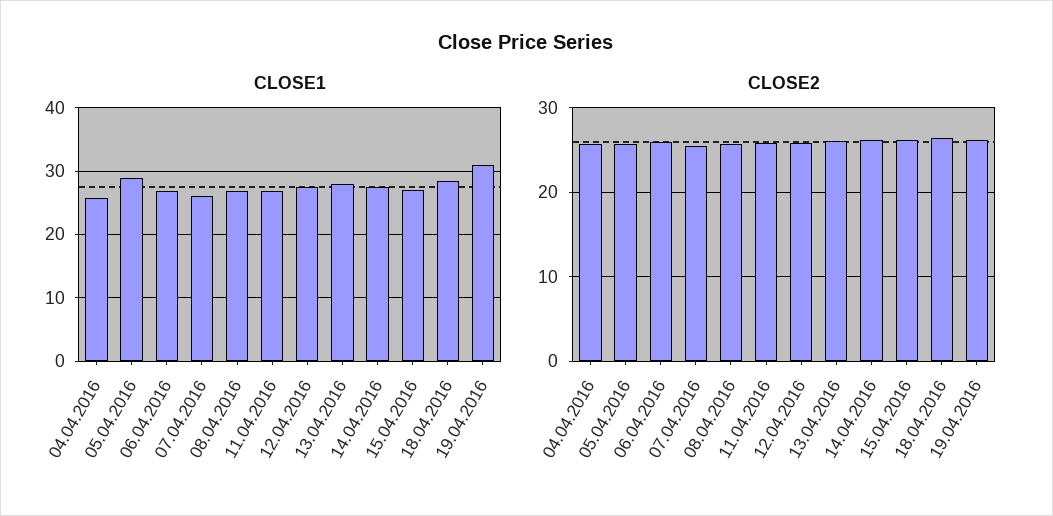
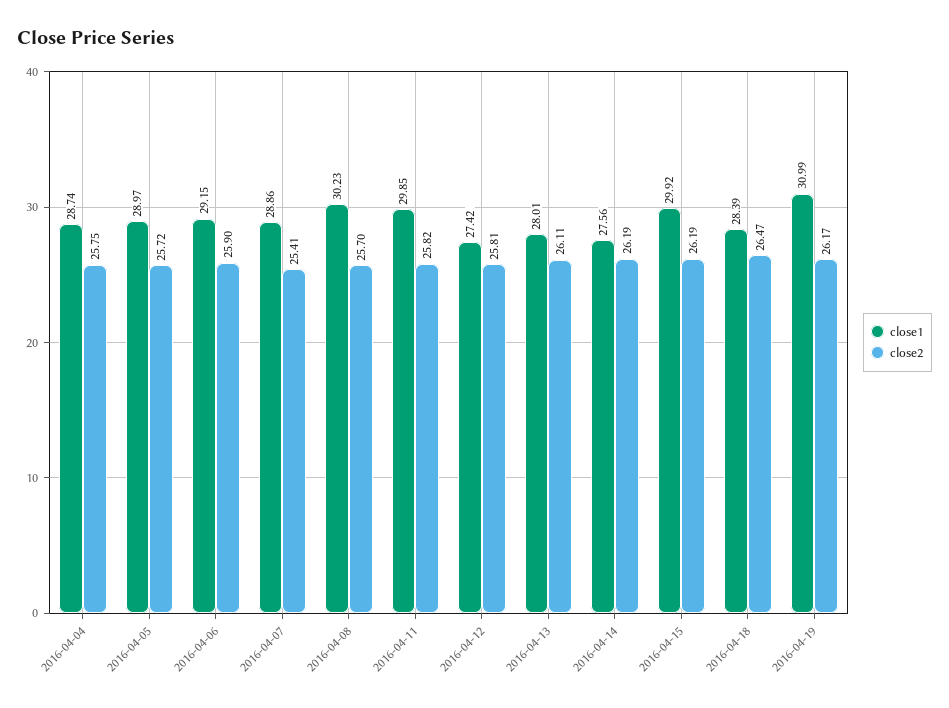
CLOSE1, 04.04.2016: 26 -> 28.74
CLOSE1, 06.04.2016: 27 -> 29.15
CLOSE1, 07.04.2016: 26 -> 28.86
CLOSE1, 08.04.2016: 27 -> 30.23
CLOSE1, 11.04.2016: 27 -> 29.85
CLOSE1, 15.04.2016: 27 -> 29.92

